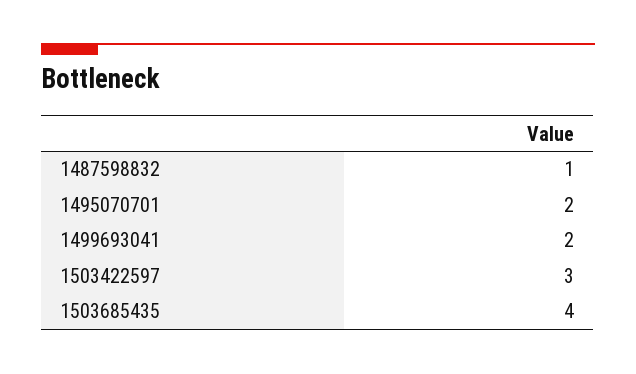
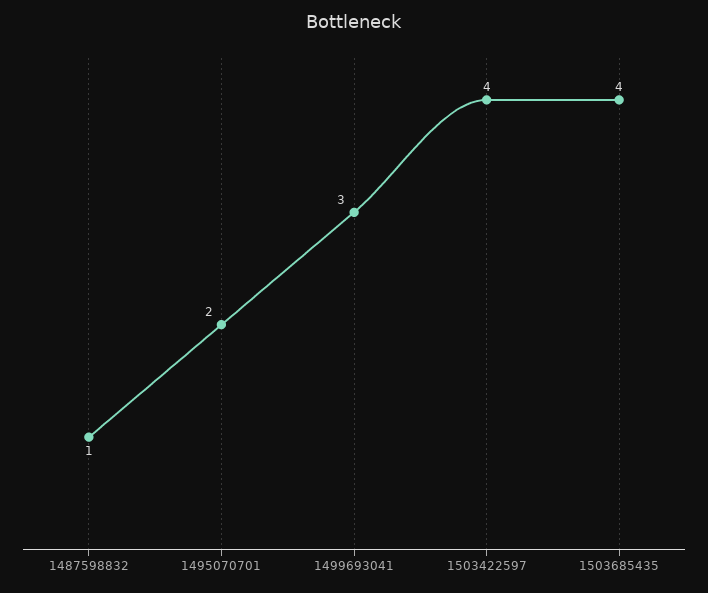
1499693041: 2 -> 3
1503422597: 3 -> 4

